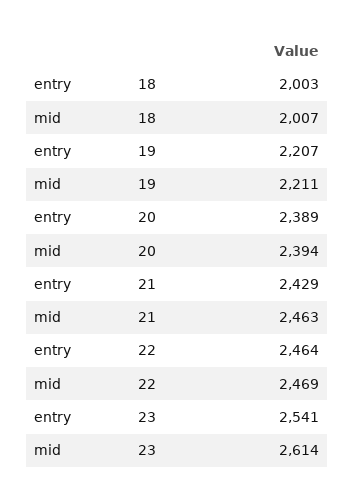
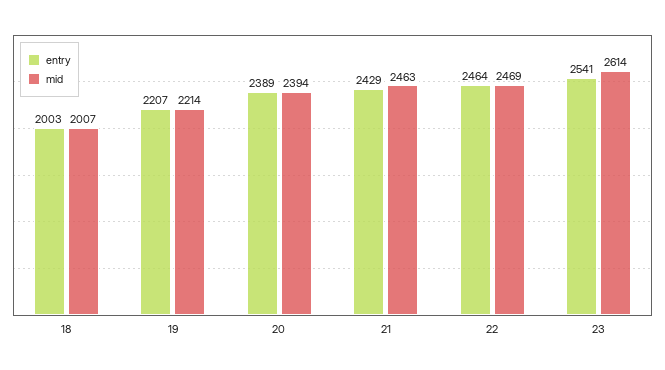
mid, 19: 2211 -> 2214

